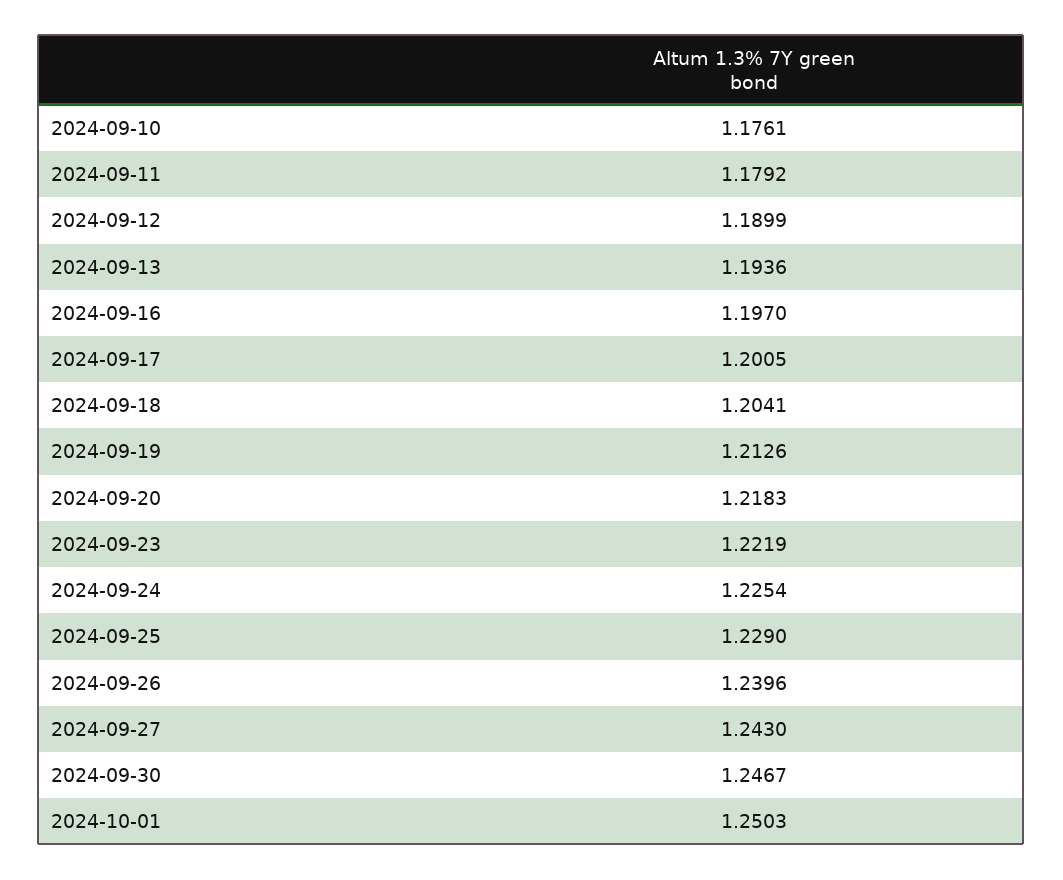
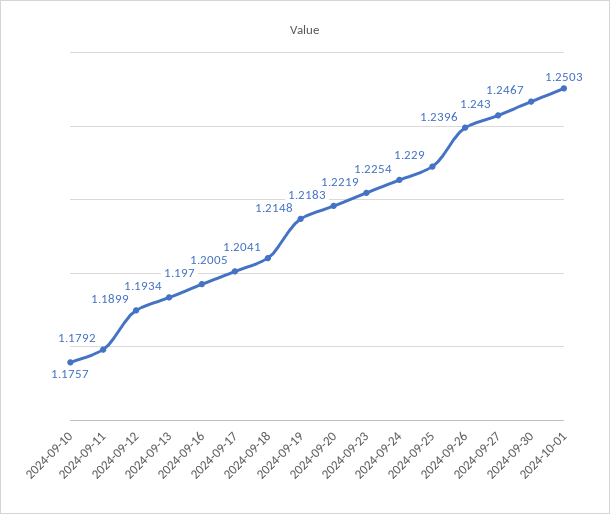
2024-09-10: 1.1761 -> 1.1757
2024-09-13: 1.1936 -> 1.1934
2024-09-19: 1.2126 -> 1.2148

